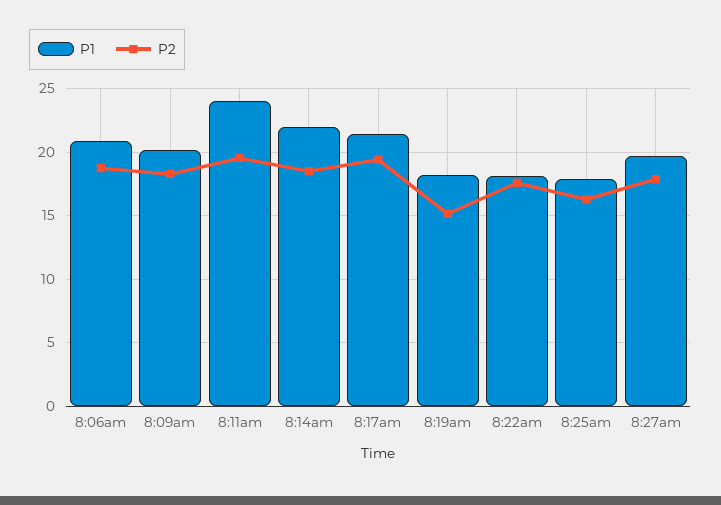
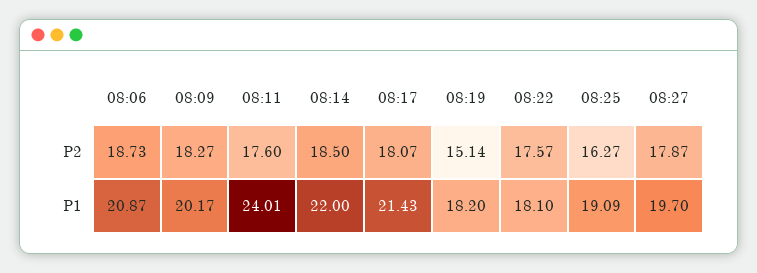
P2, 8:11am: 19.5 -> 17.6
P2, 8:17am: 19.5 -> 18.07
P1, 8:25am: 18 -> 19.09

